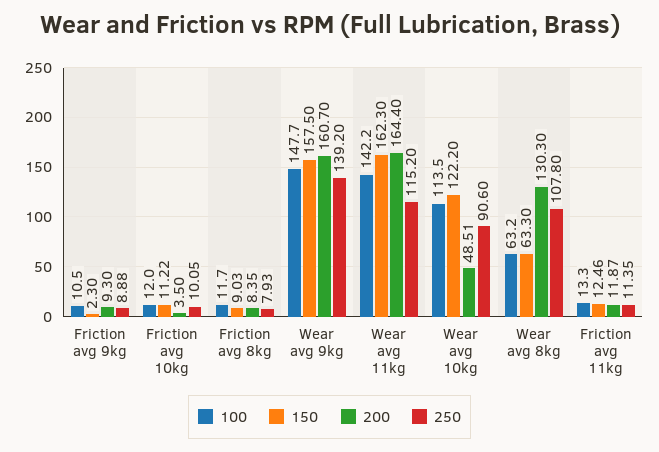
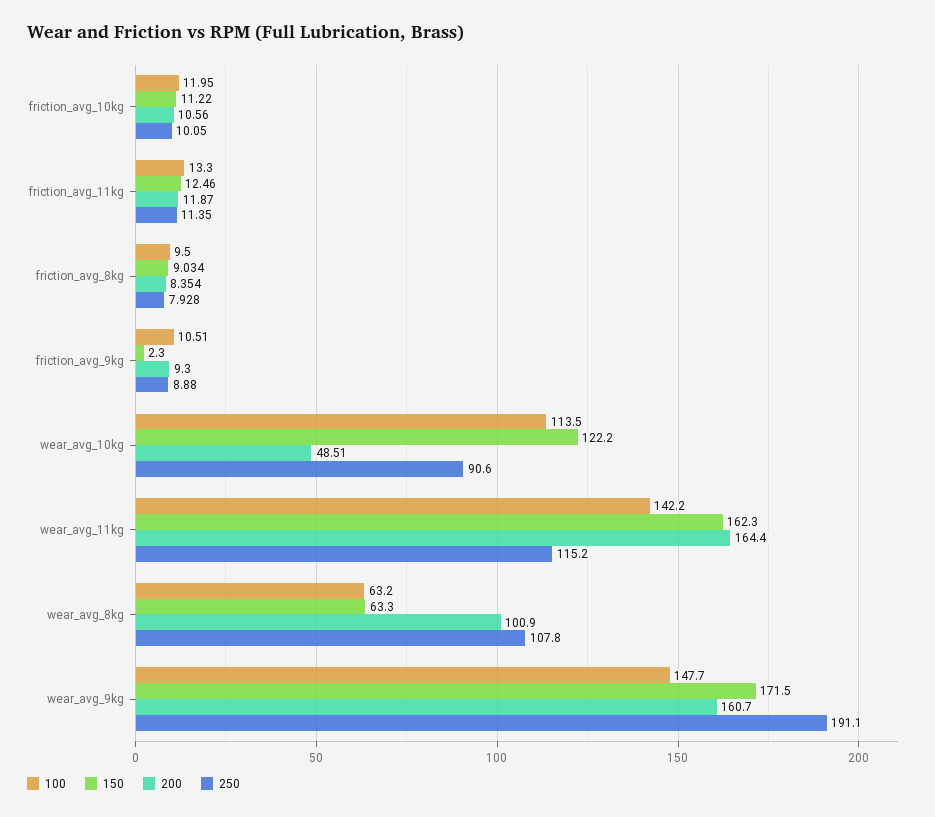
200, Friction avg 10kg: 3.5 -> 10.56
100, Friction avg 8kg: 11.7 -> 9.5
150, Wear avg 9kg: 157.5 -> 171.5
250, Wear avg 9kg: 139.2 -> 191.1
200, Wear avg 8kg: 130.3 -> 100.9

